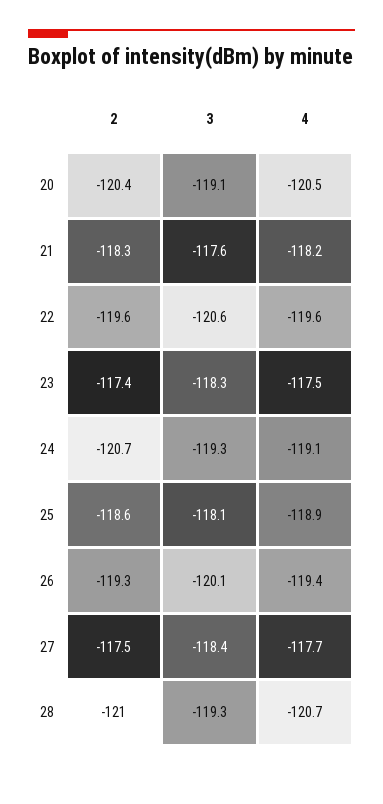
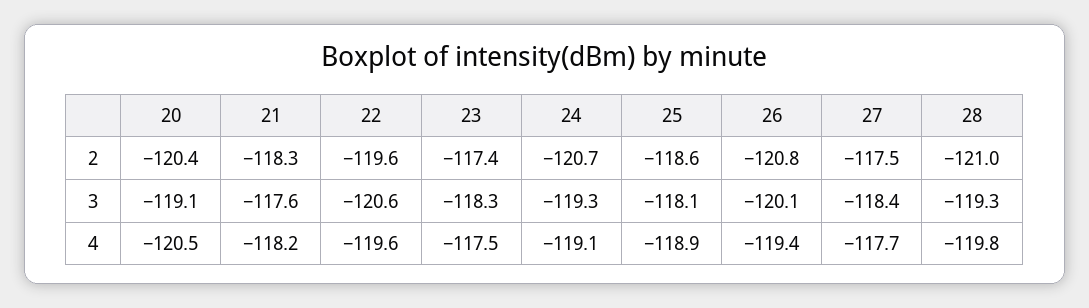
2, 26: -119.3 -> -120.8
4, 28: -120.7 -> -119.8

